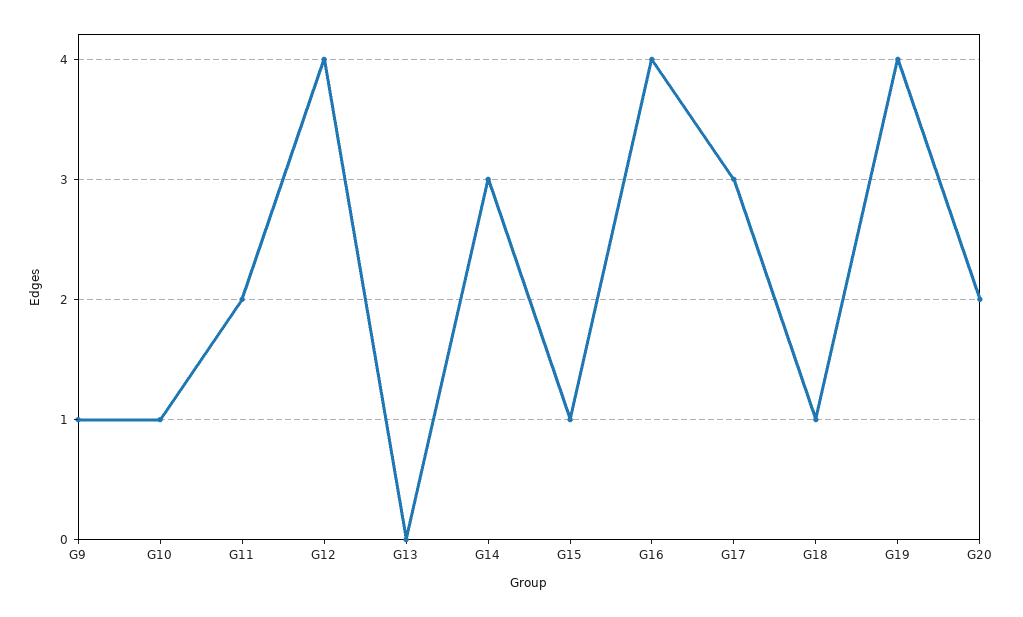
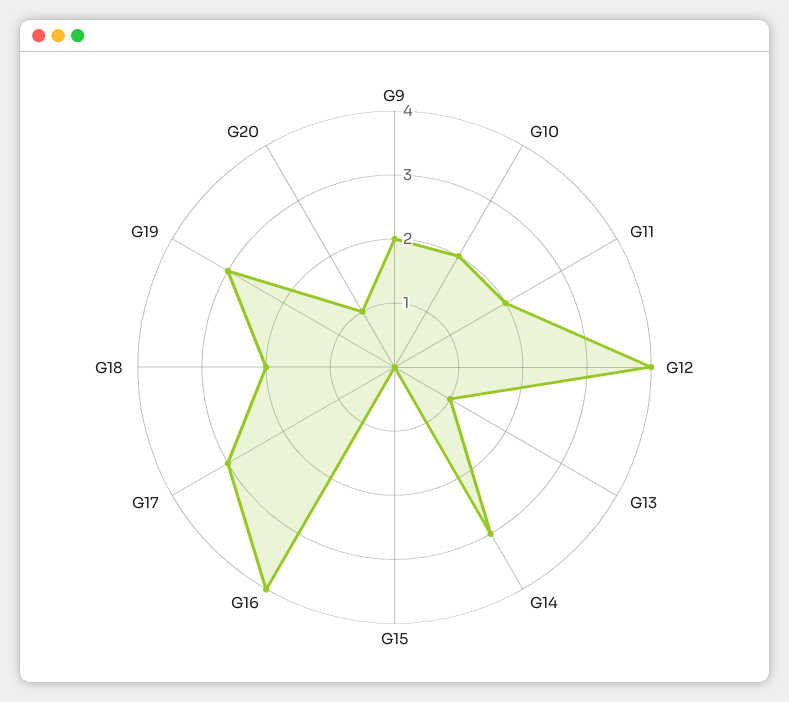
G9: 1 -> 2
G10: 1 -> 2
G13: 0 -> 1
G15: 1 -> 0
G18: 1 -> 2
G19: 4 -> 3
G20: 2 -> 1

